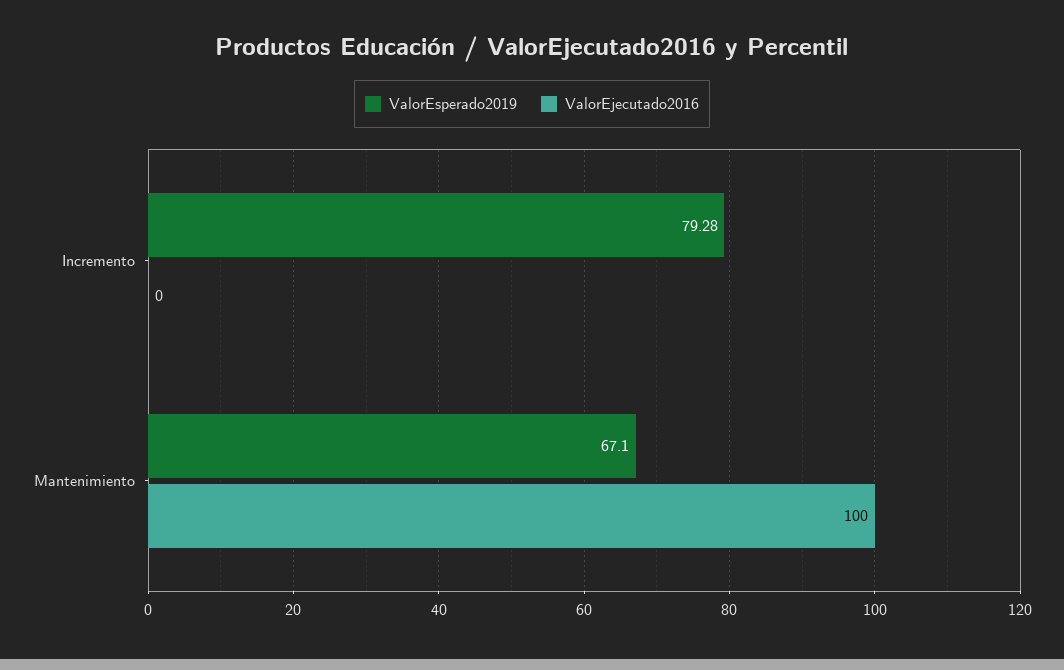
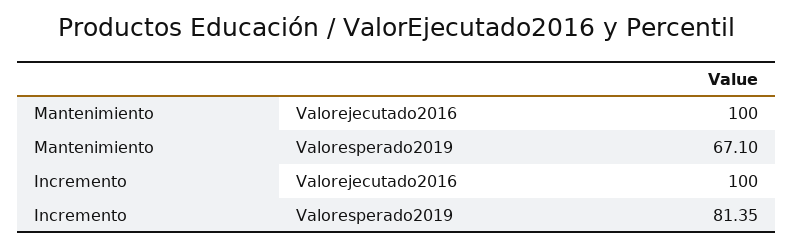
ValorEsperado2019, Incremento: 79.28 -> 81.35
ValorEjecutado2016, Incremento: 0 -> 100

